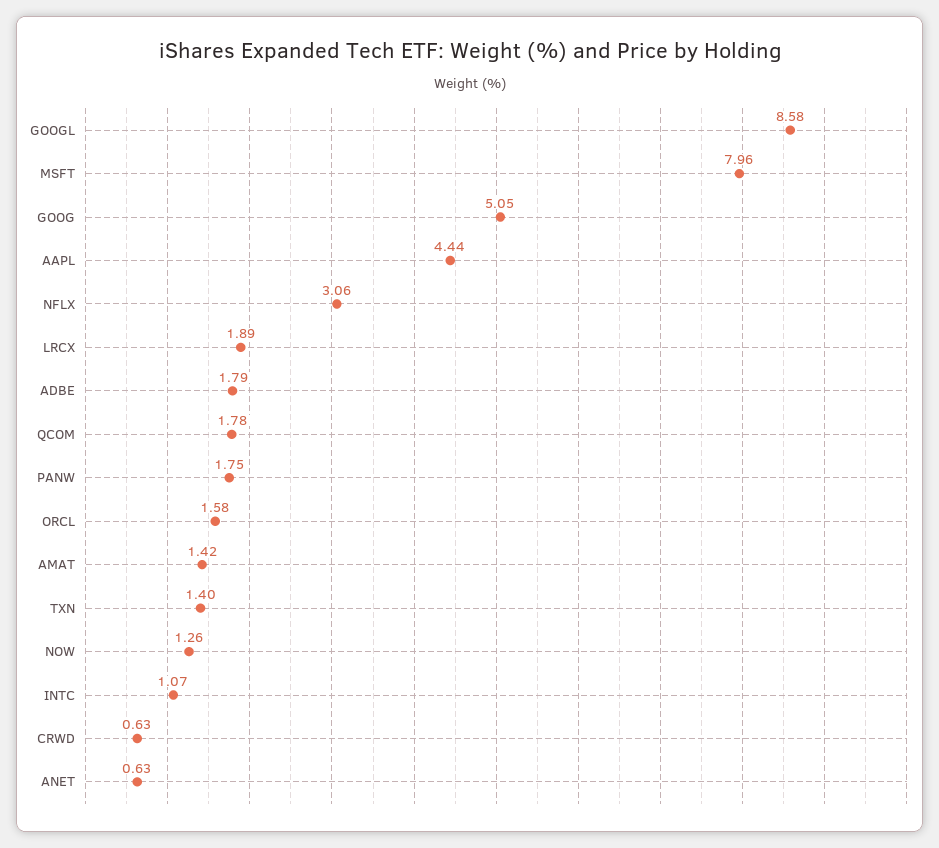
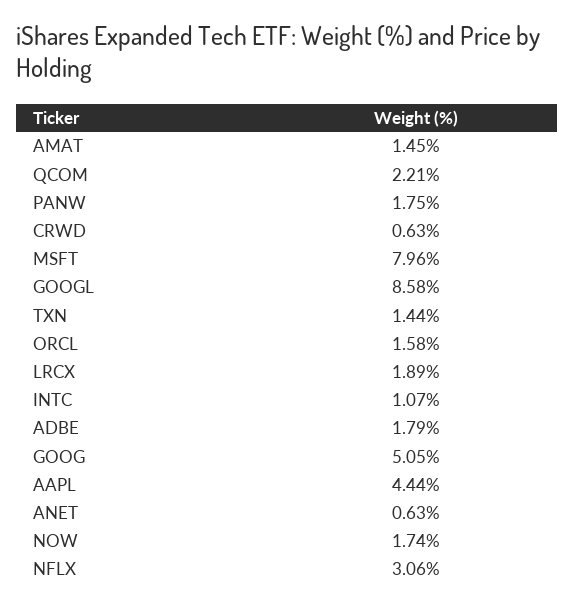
QCOM: 1.78 -> 2.21
AMAT: 1.42 -> 1.45
TXN: 1.4 -> 1.44
NOW: 1.26 -> 1.74

